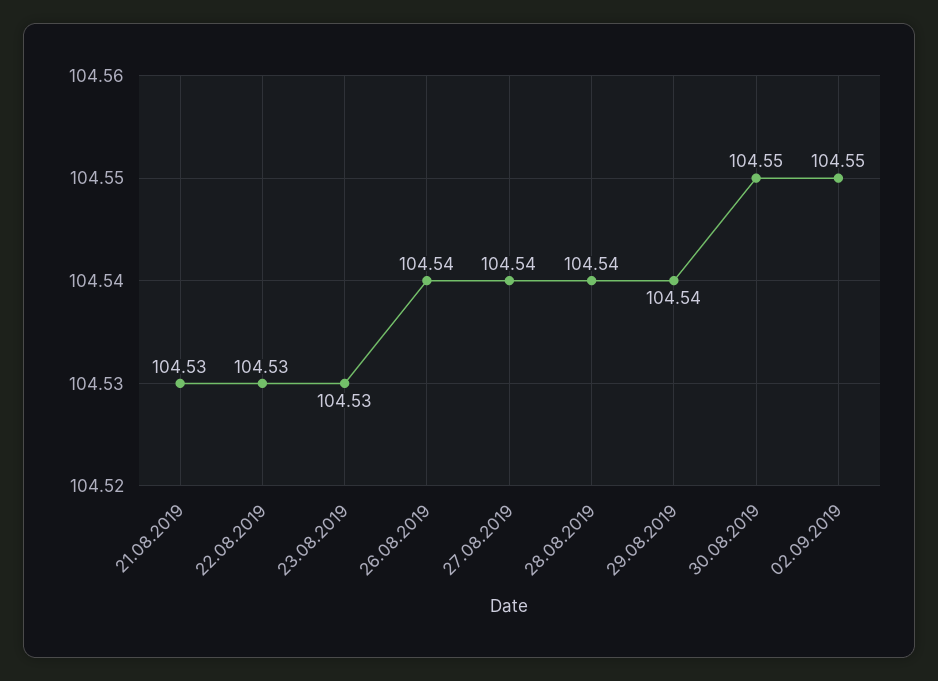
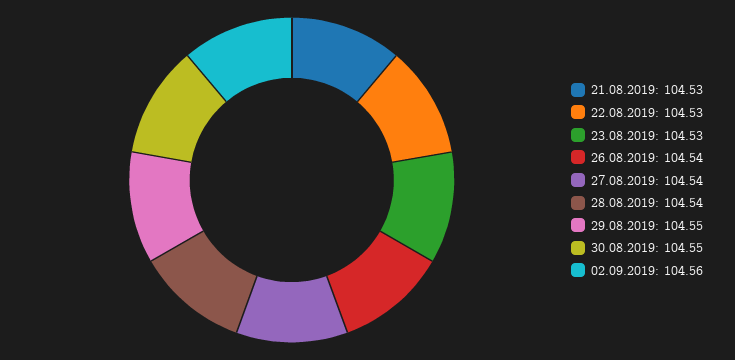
29.08.2019: 104.54 -> 104.55
02.09.2019: 104.55 -> 104.56

